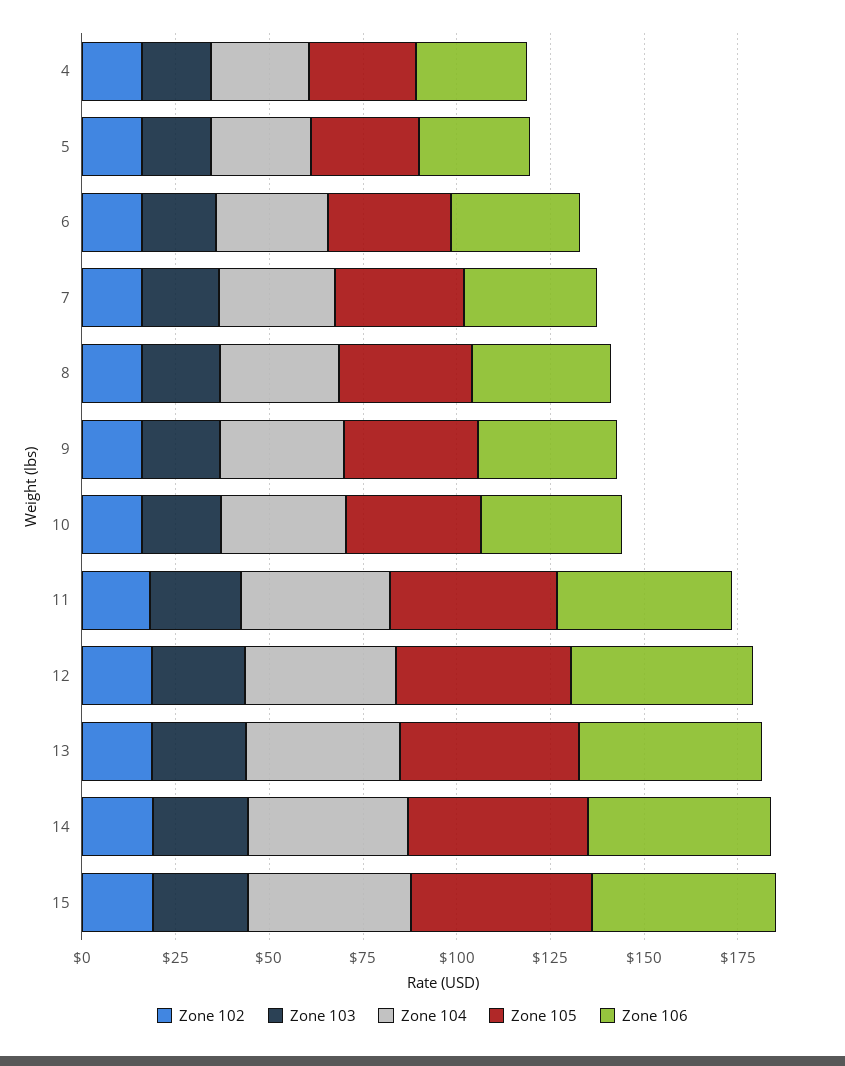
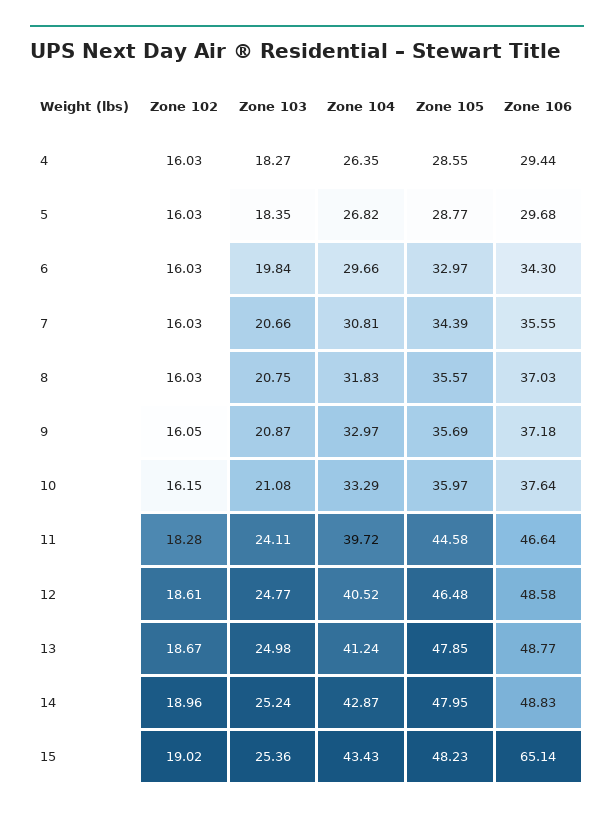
Zone 106, 15: 50 -> 65.14

